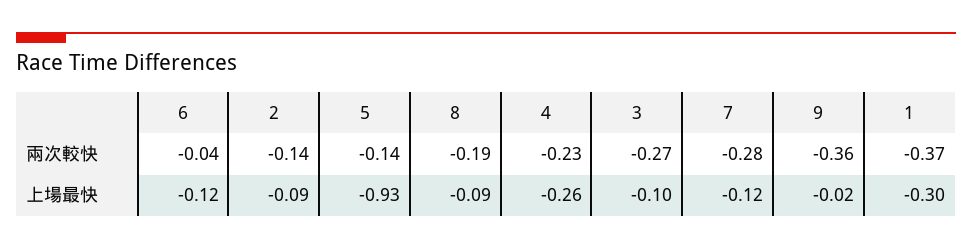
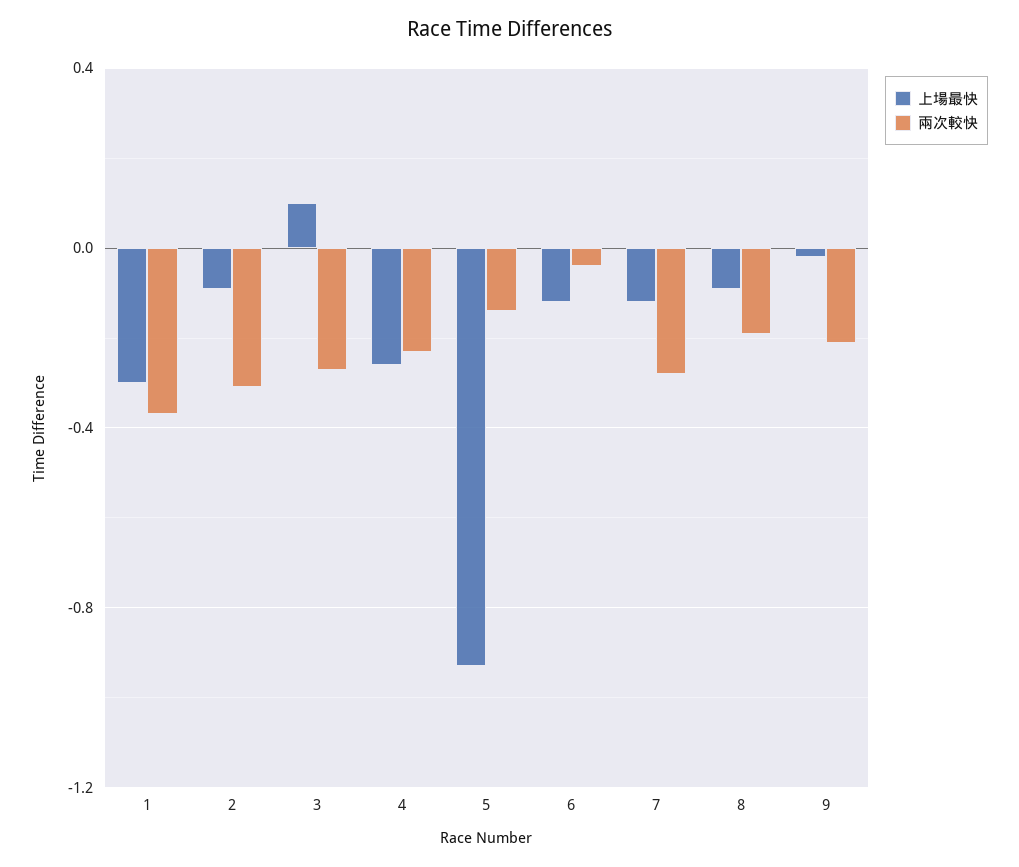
兩次較快, 2: -0.14 -> -0.3
兩次較快, 9: -0.36 -> -0.2
上場最快, 3: -0.1 -> 0.1

